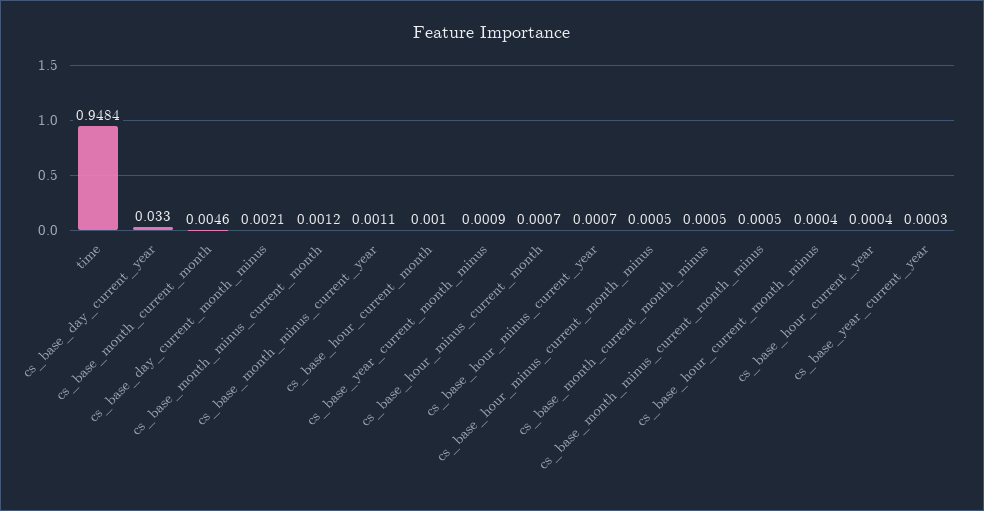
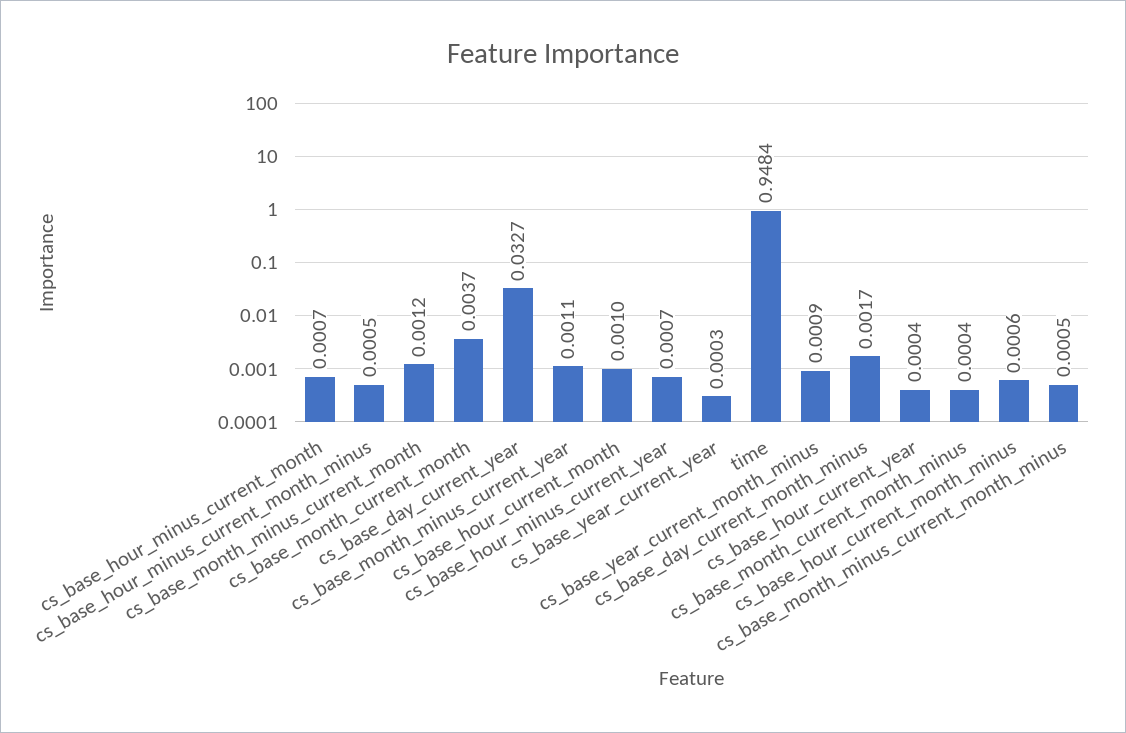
cs_base_day_current_year: 0.033 -> 0.0327
cs_base_month_current_month: 0.0046 -> 0.0037
cs_base_day_current_month_minus: 0.0021 -> 0.0017
cs_base_month_current_month_minus: 0.0005 -> 0.0004
cs_base_hour_current_month_minus: 0.0004 -> 0.0006

